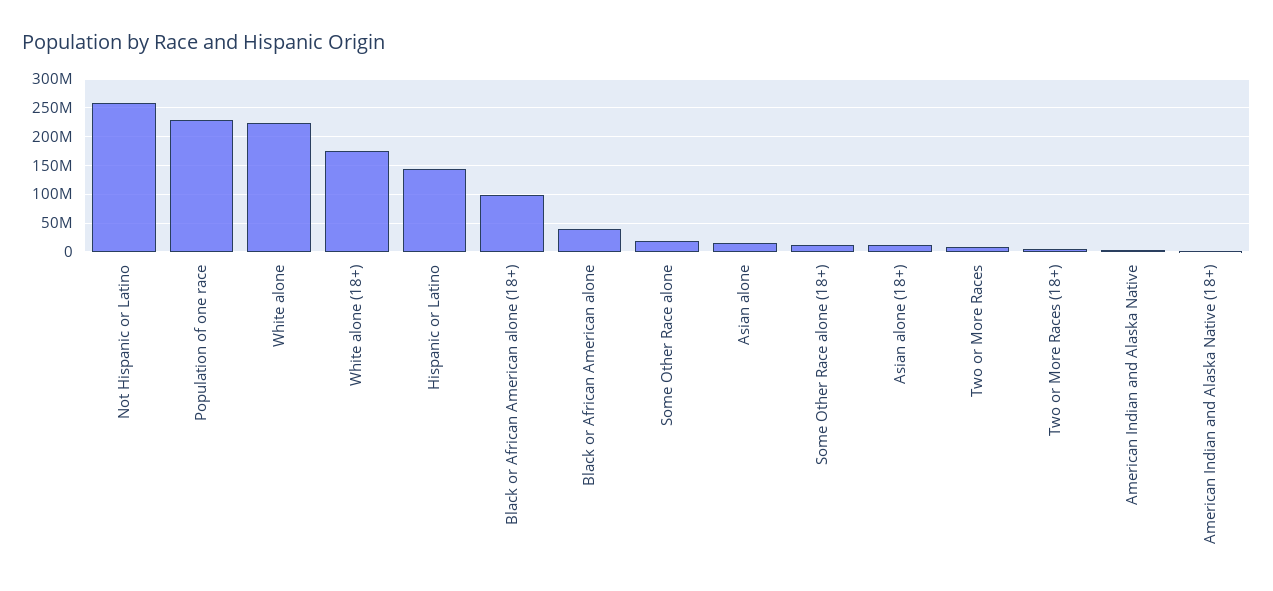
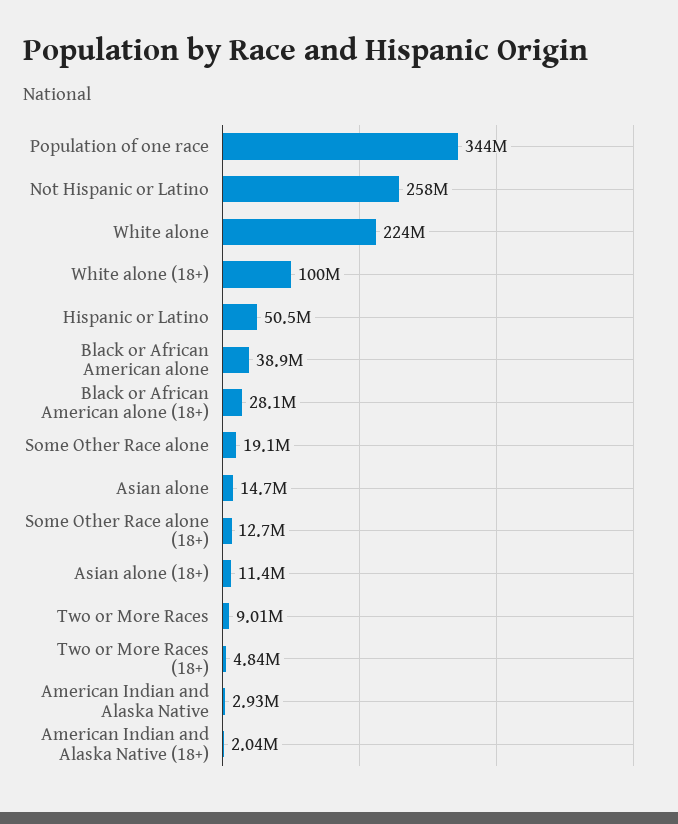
Population of one race: 225000000 -> 344000000
White alone (18+): 175000000 -> 100000000
Hispanic or Latino: 150000000 -> 50500000
Black or African American alone (18+): 100000000 -> 28100000

